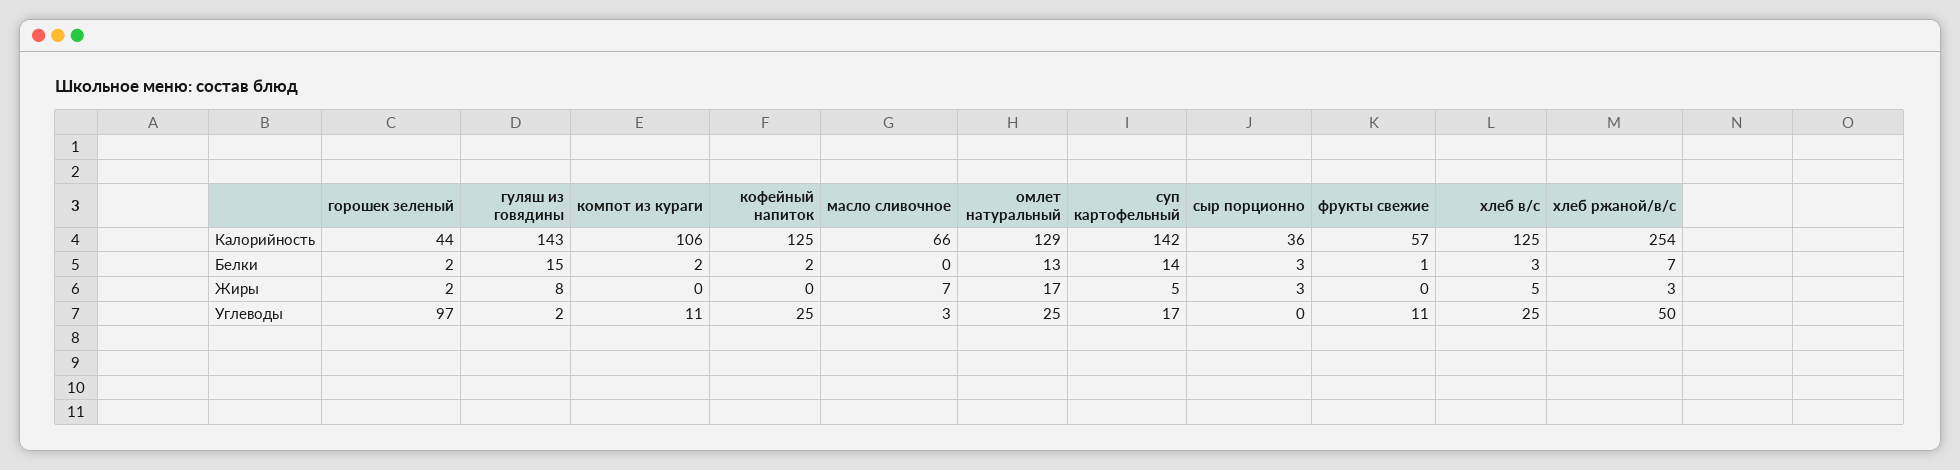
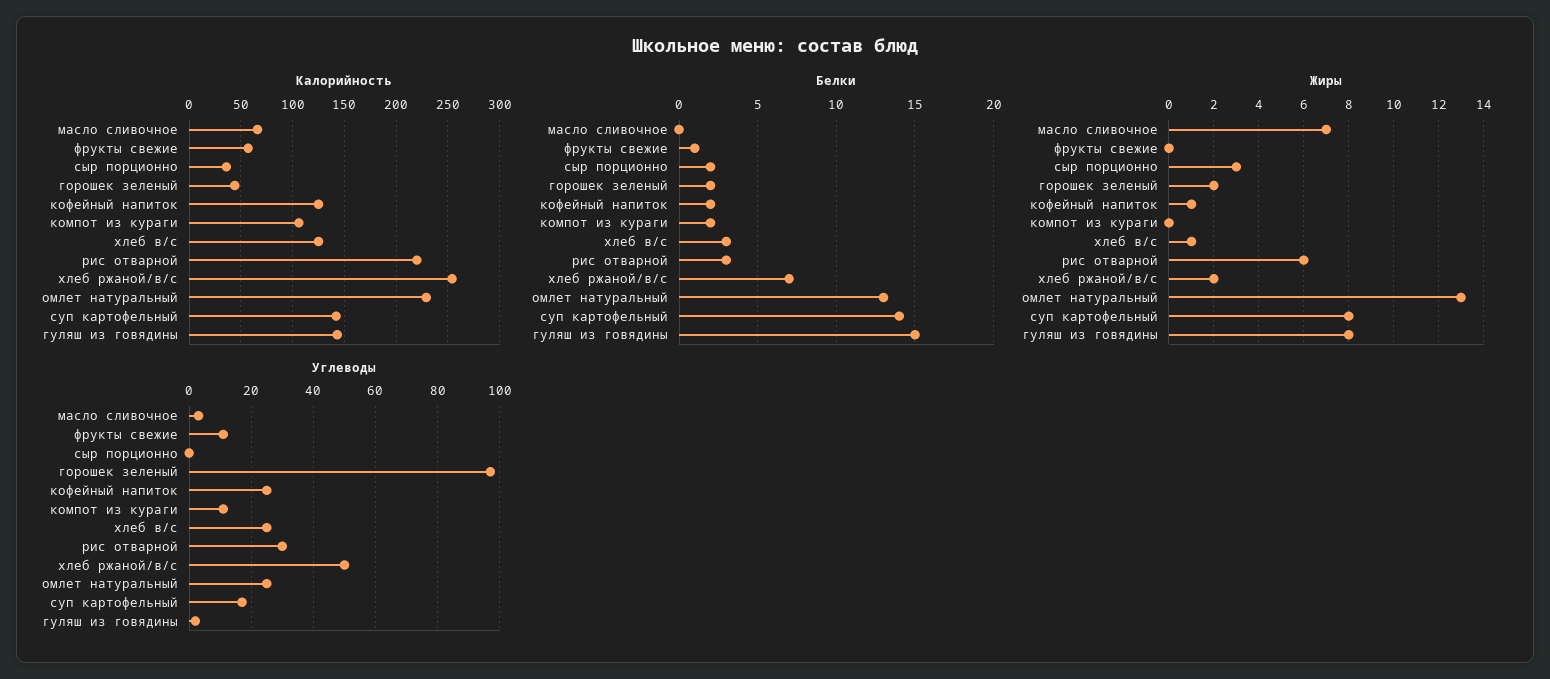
Калорийность, омлет натуральный: 129 -> 230
Белки, сыр порционно: 3 -> 2
Жиры, кофейный напиток: 0 -> 1
Жиры, омлет натуральный: 17 -> 13
Жиры, суп картофельный: 5 -> 8
Жиры, хлеб в/с: 5 -> 1
Жиры, хлеб ржаной/в/с: 3 -> 2
Калорийность, рис отварной: none -> 220
Белки, рис отварной: none -> 3
Жиры, рис отварной: none -> 6
Углеводы, рис отварной: none -> 30

